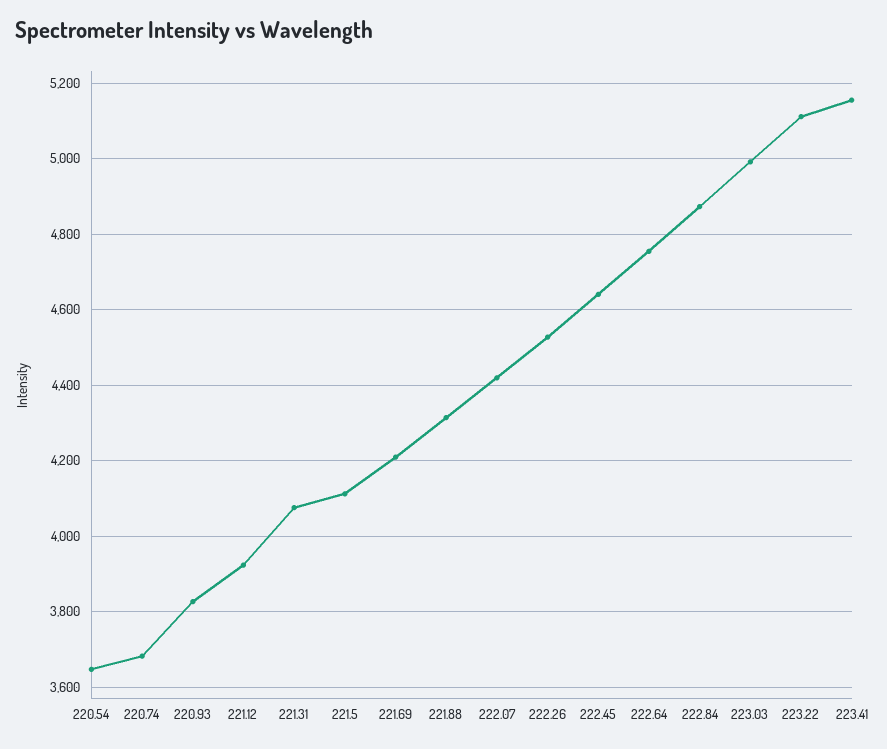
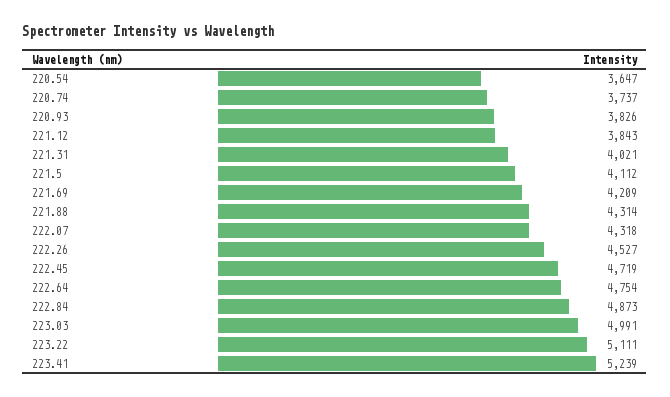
220.74: 3680 -> 3737
221.12: 3920 -> 3843
221.31: 4080 -> 4021
222.07: 4420 -> 4318
222.45: 4640 -> 4719
223.41: 5160 -> 5239

